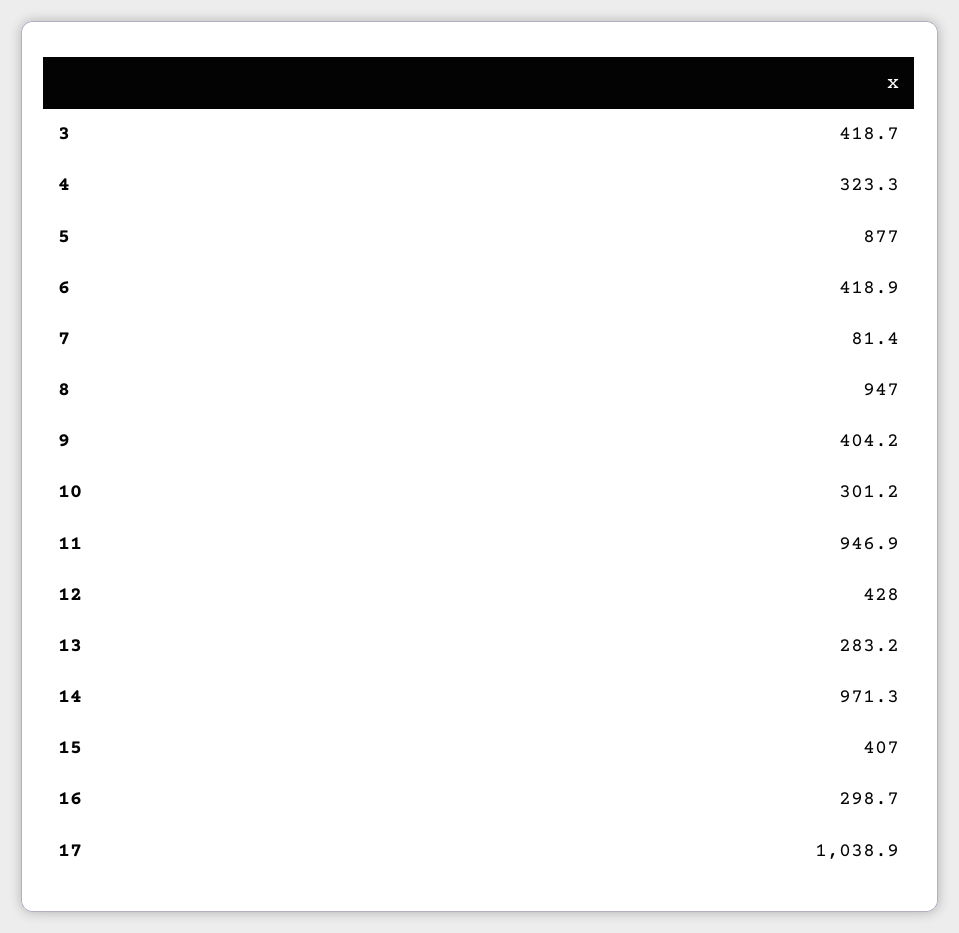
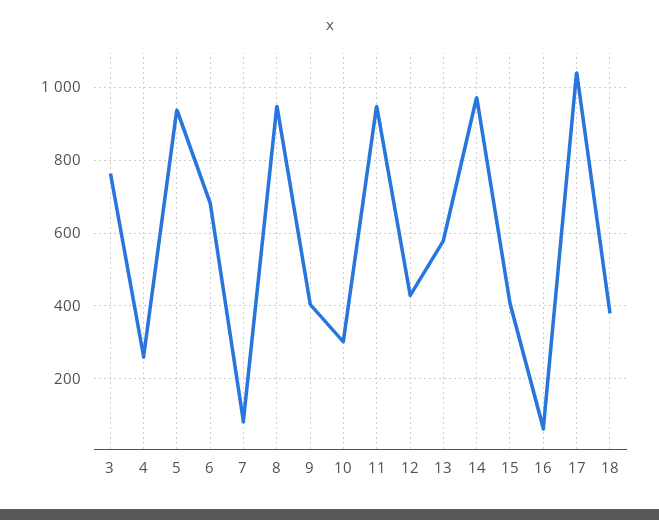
3: 418.7 -> 760
4: 323.3 -> 260
5: 877 -> 940
6: 418.9 -> 680
13: 283.2 -> 580
16: 298.7 -> 60
18: none -> 380

